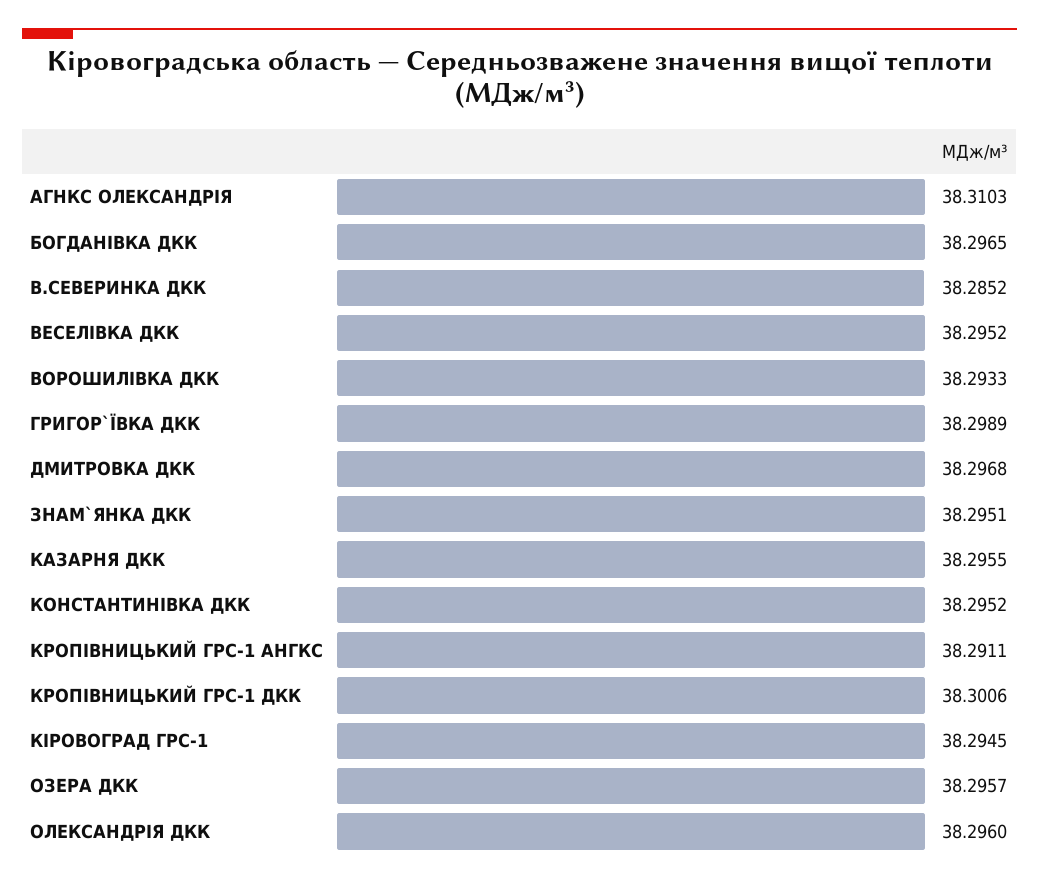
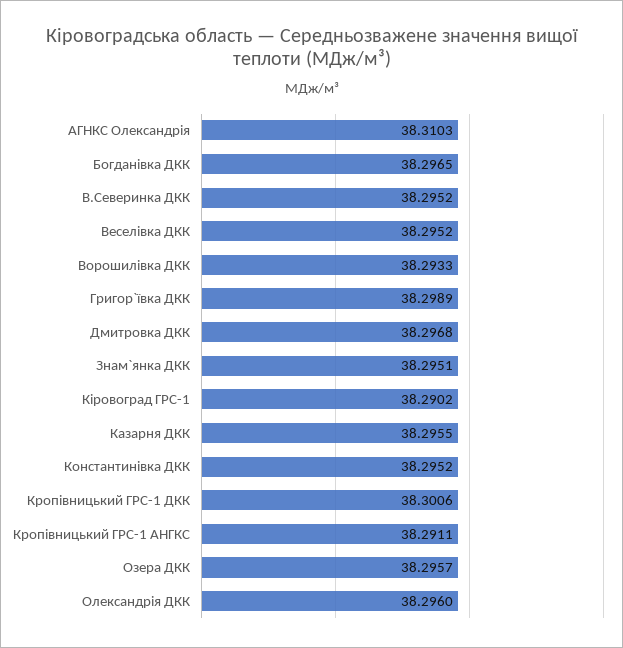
В.СЕВЕРИНКА ДКК: 38.2852 -> 38.2952
КІРОВОГРАД ГРС-1: 38.2945 -> 38.2902

